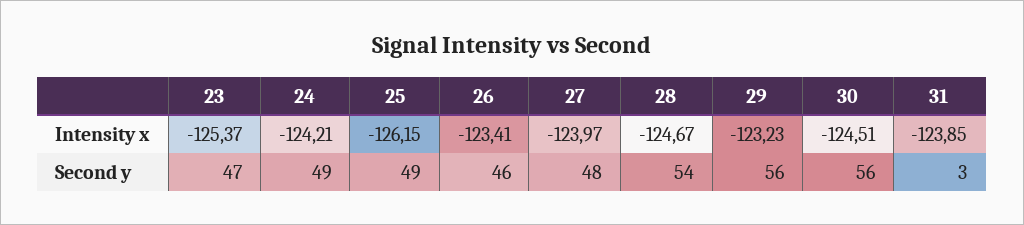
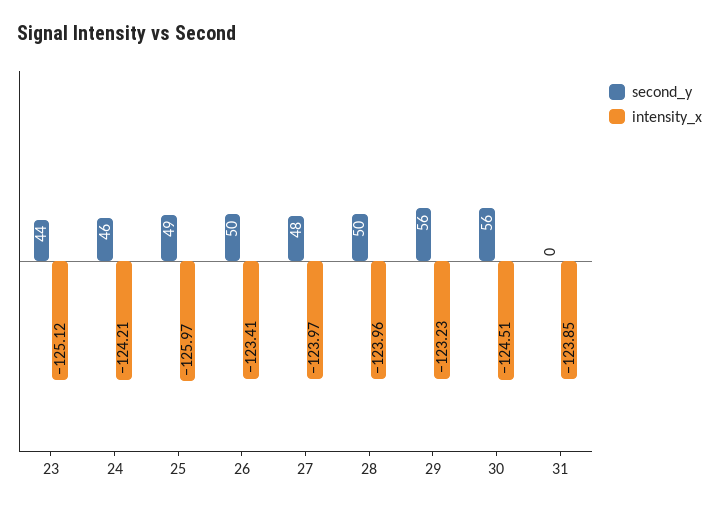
Intensity x, 23: -125.37 -> -125.12
Intensity x, 25: -126.15 -> -125.97
Intensity x, 28: -124.67 -> -123.96
Second y, 23: 47 -> 44
Second y, 24: 49 -> 46
Second y, 26: 46 -> 50
Second y, 28: 54 -> 50
Second y, 31: 3 -> 0

